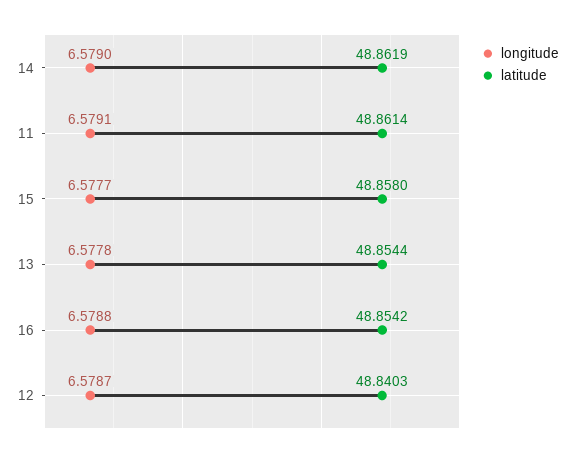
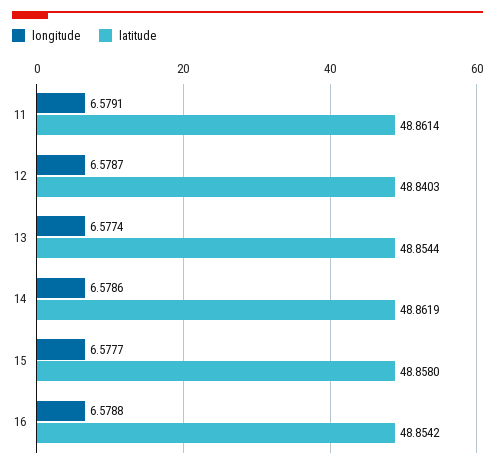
longitude, 14: 6.579 -> 6.5786
longitude, 13: 6.5778 -> 6.5774

